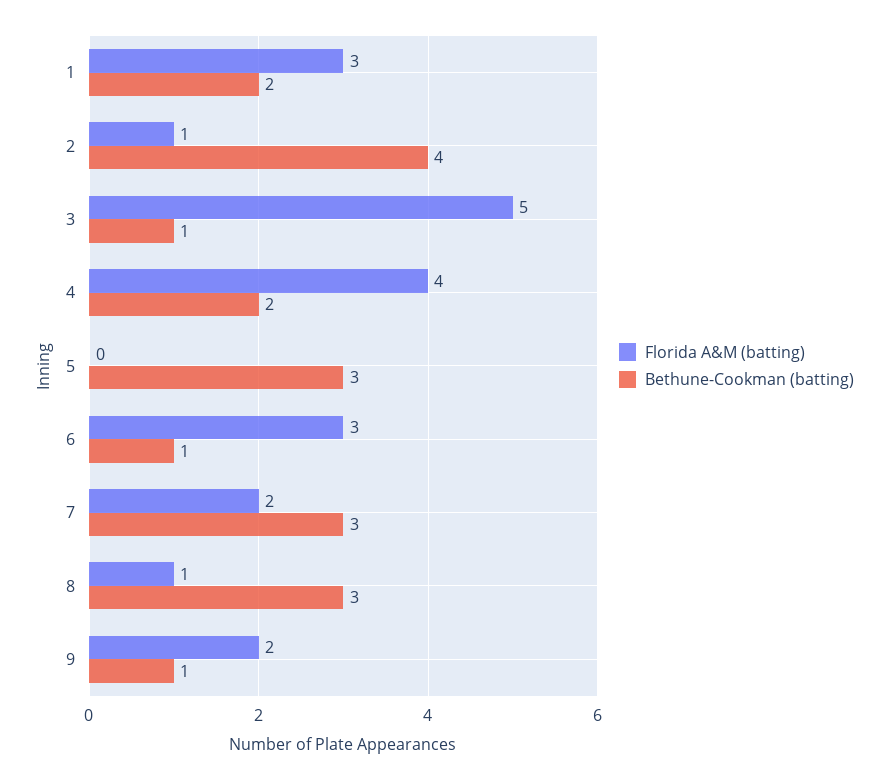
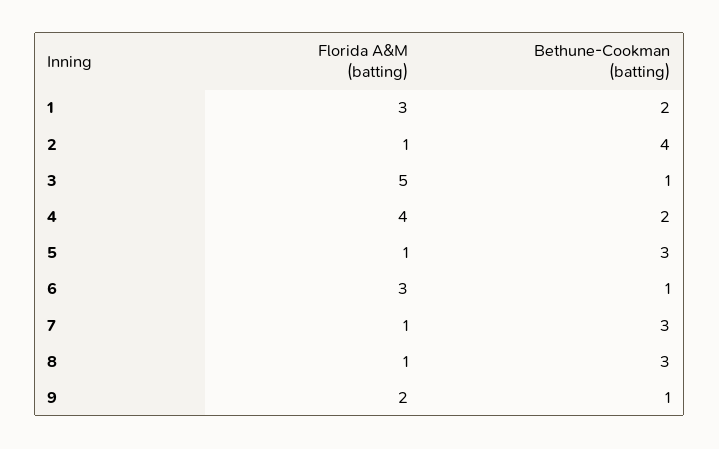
Florida A&M (batting), 5: 0 -> 1
Florida A&M (batting), 7: 2 -> 1

